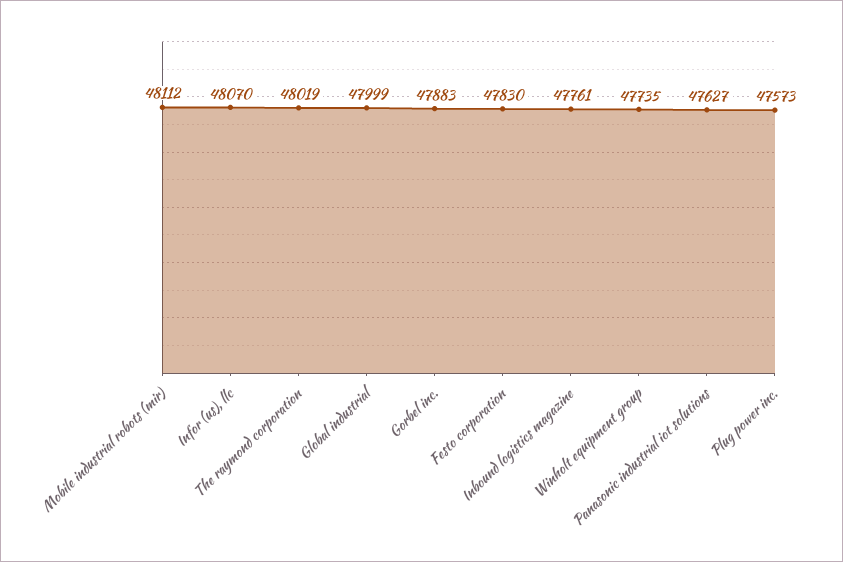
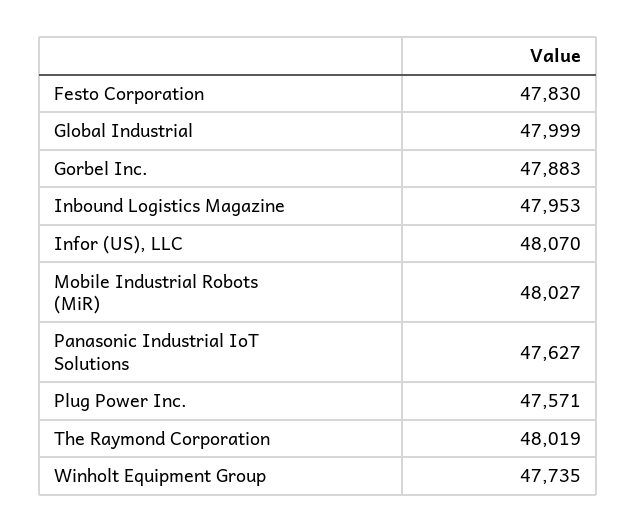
Mobile industrial robots (mir): 48112 -> 48027
Inbound logistics magazine: 47761 -> 47953
Plug power inc.: 47573 -> 47571

